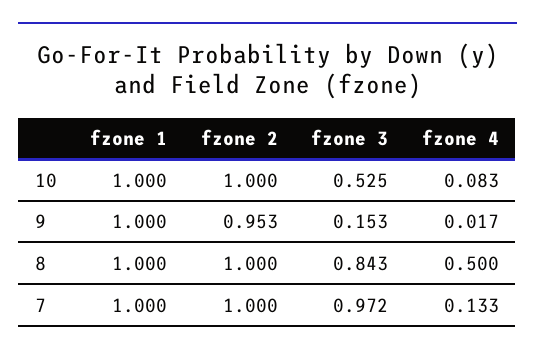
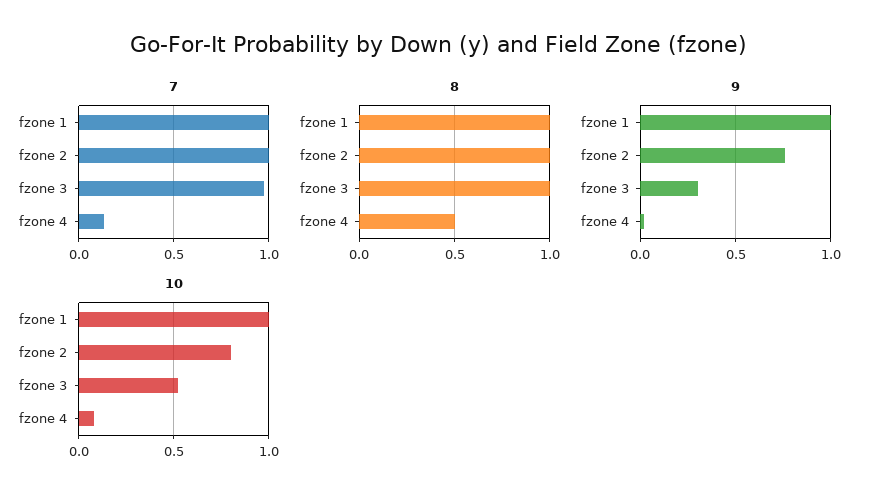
10, fzone 2: 1 -> 0.8
9, fzone 2: 0.953 -> 0.75
9, fzone 3: 0.153 -> 0.3
8, fzone 3: 0.843 -> 1

